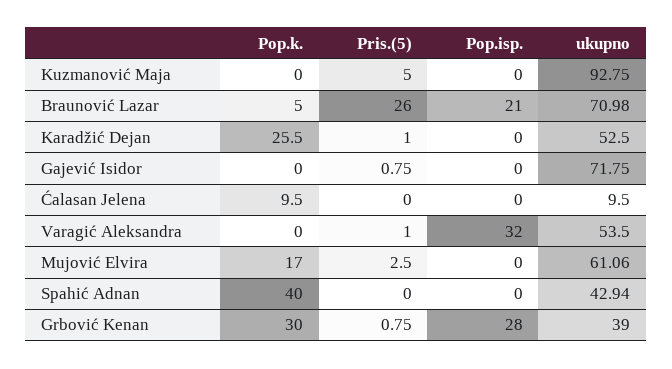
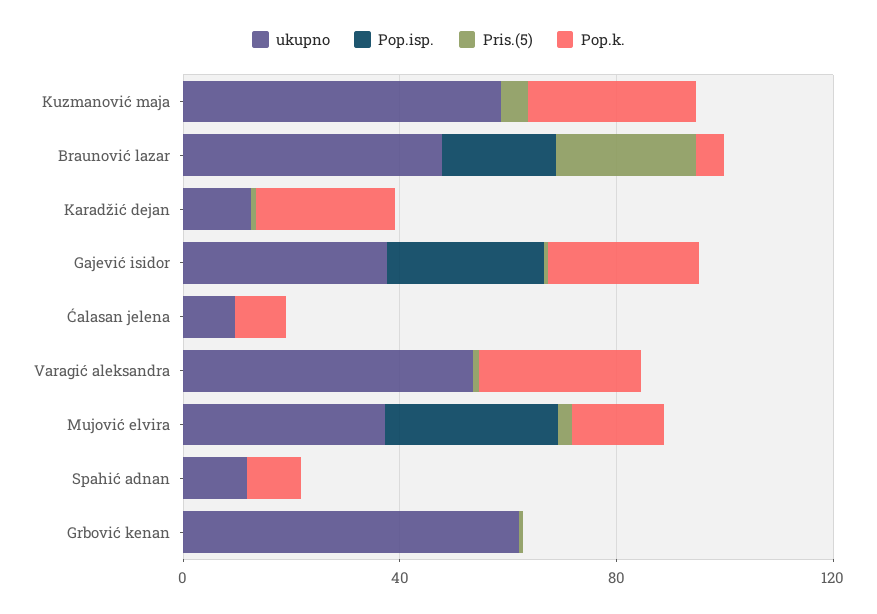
Pop.k., Kuzmanović Maja: 0 -> 30
ukupno, Kuzmanović Maja: 92.75 -> 60
ukupno, Braunović Lazar: 70.98 -> 50
ukupno, Karadžić Dejan: 52.5 -> 10
Pop.k., Gajević Isidor: 0 -> 30
Pop.isp., Gajević Isidor: 0 -> 30
ukupno, Gajević Isidor: 71.75 -> 40
Pop.k., Varagić Aleksandra: 0 -> 30
Pop.isp., Varagić Aleksandra: 32 -> 0
Pop.isp., Mujović Elvira: 0 -> 30
ukupno, Mujović Elvira: 61.06 -> 40
Pop.k., Spahić Adnan: 40 -> 10
ukupno, Spahić Adnan: 42.94 -> 10
Pop.k., Grbović Kenan: 30 -> 0
Pop.isp., Grbović Kenan: 28 -> 0
ukupno, Grbović Kenan: 39 -> 60

